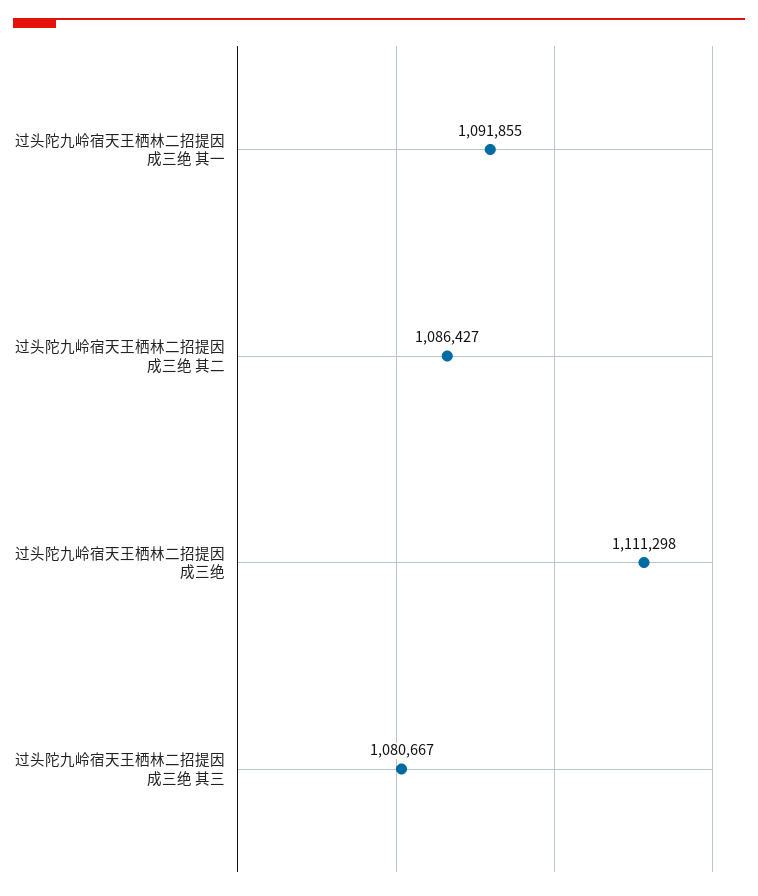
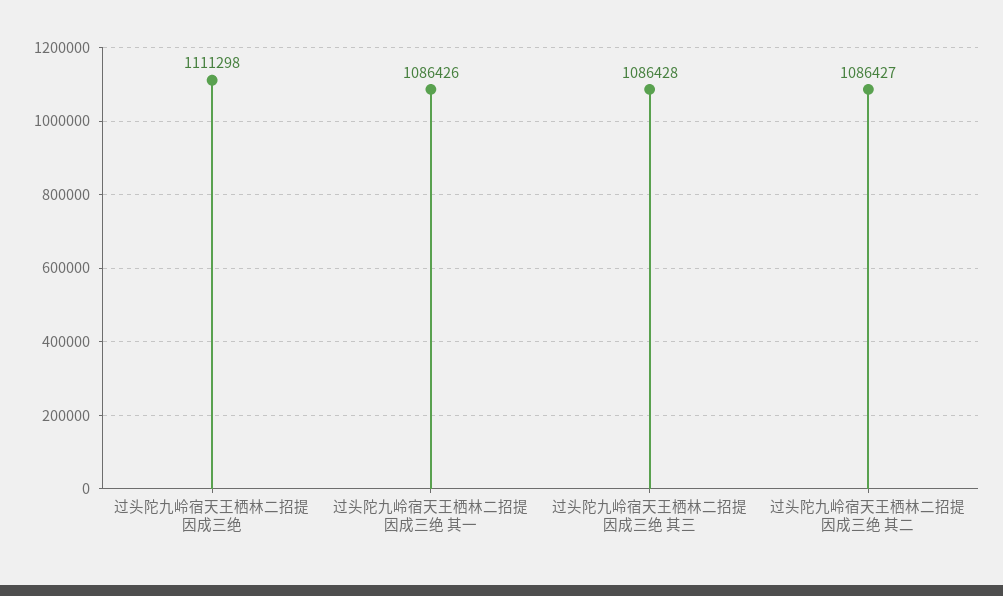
过头陀九岭宿天王栖林二招提因成三绝 其一: 1091855 -> 1086426
过头陀九岭宿天王栖林二招提因成三绝 其三: 1080667 -> 1086428

